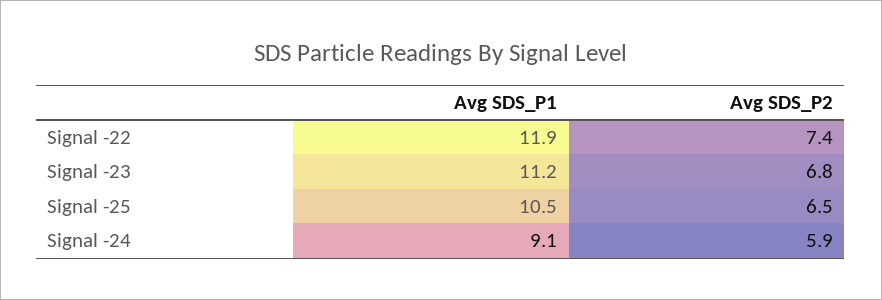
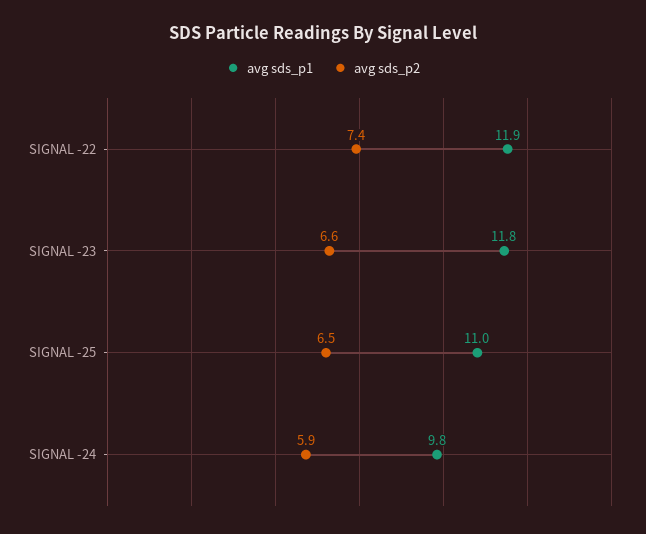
Avg SDS_P1, Signal -23: 11.2 -> 11.8
Avg SDS_P2, Signal -23: 6.8 -> 6.6
Avg SDS_P1, Signal -25: 10.5 -> 11
Avg SDS_P1, Signal -24: 9.1 -> 9.8

